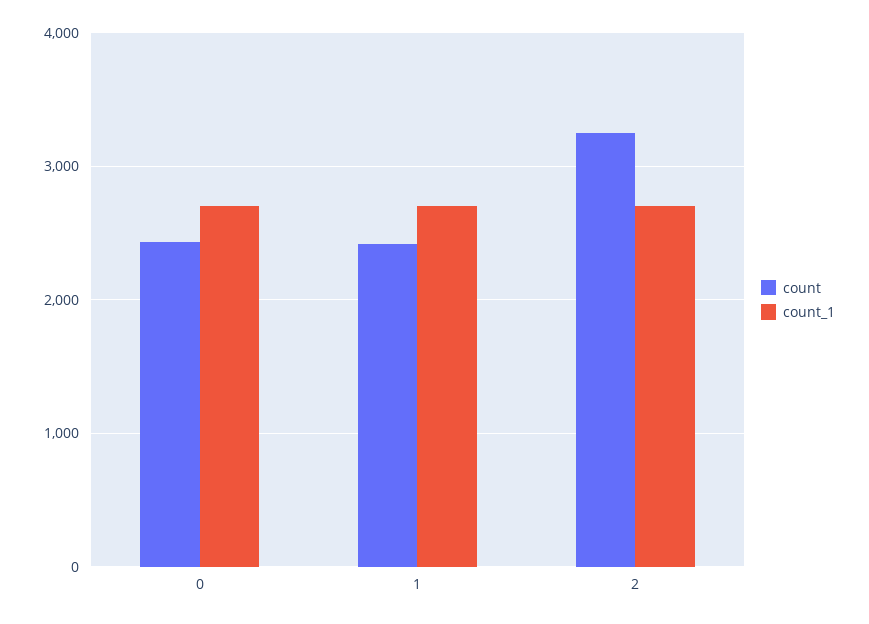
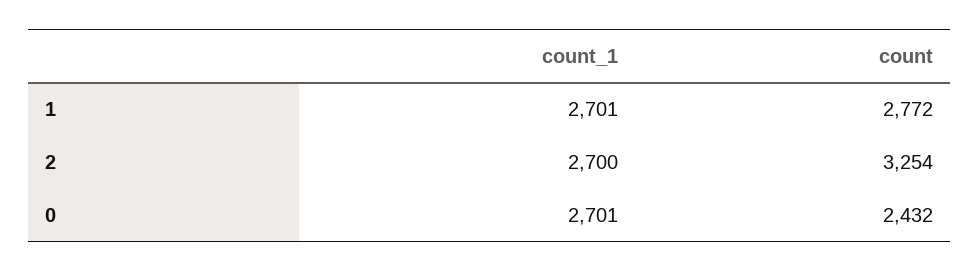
count, 1: 2400 -> 2772

